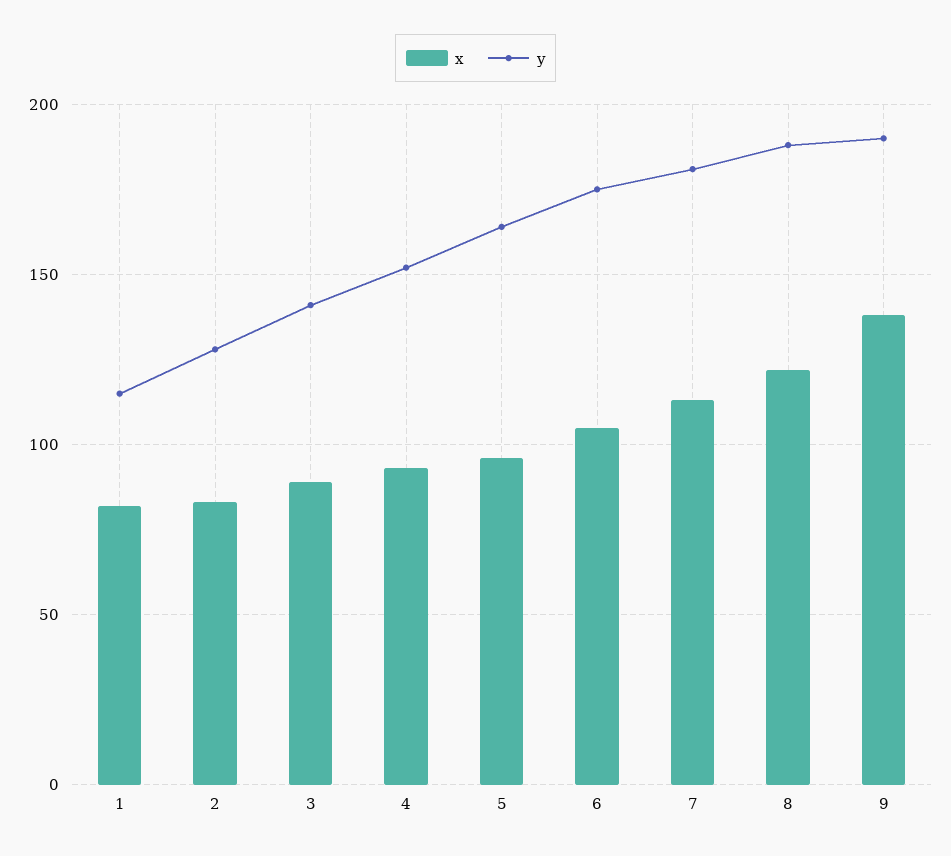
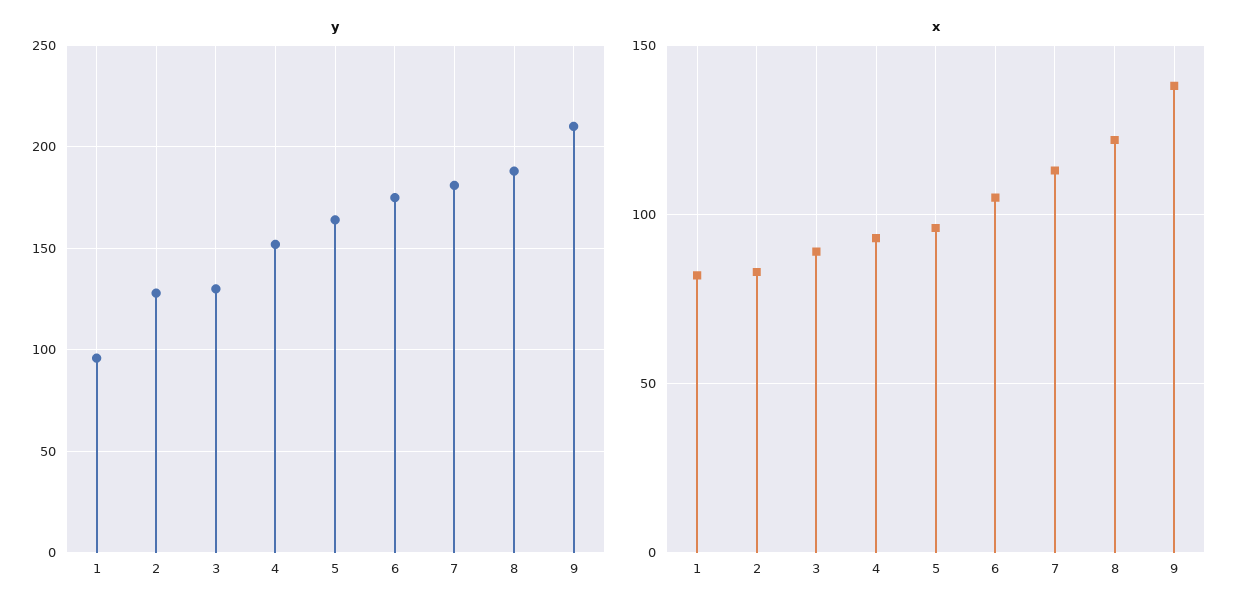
y, 1: 115 -> 95
y, 3: 140 -> 130
y, 9: 190 -> 210

